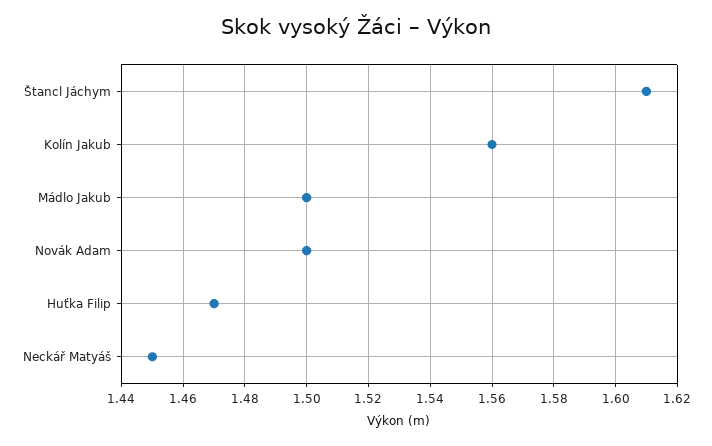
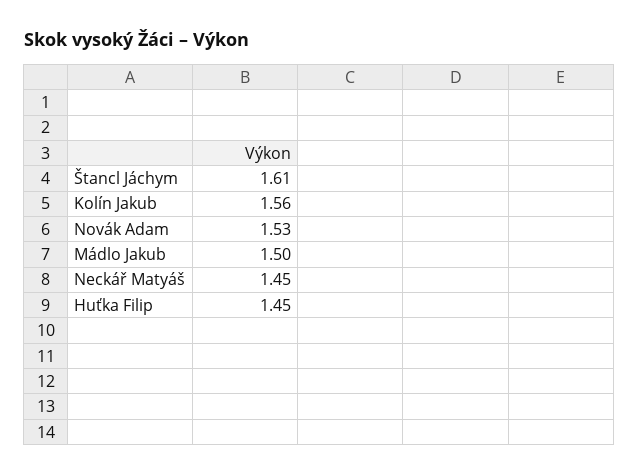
Novák Adam: 1.5 -> 1.53
Huťka Filip: 1.47 -> 1.45

